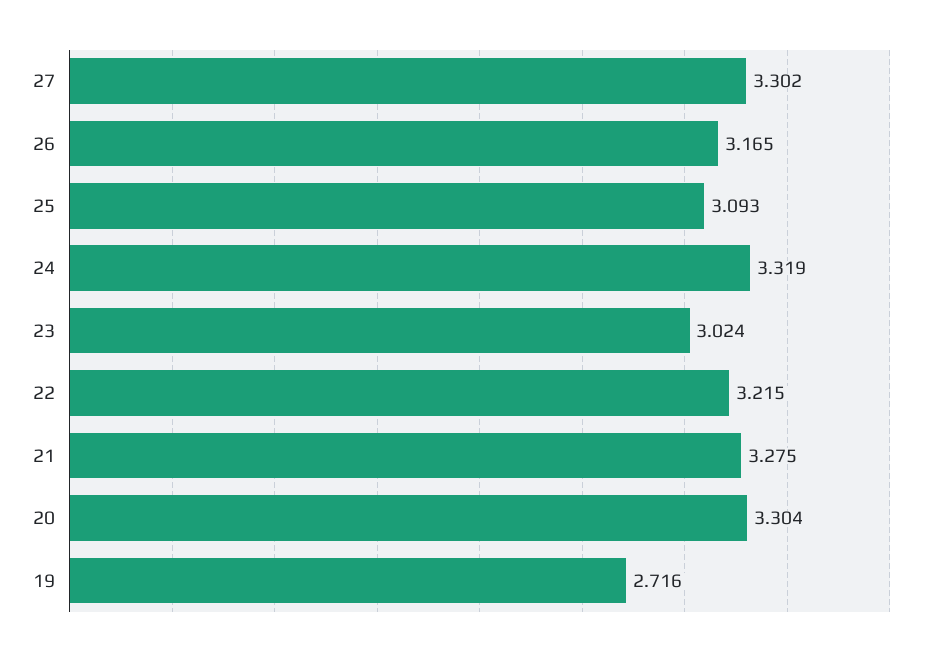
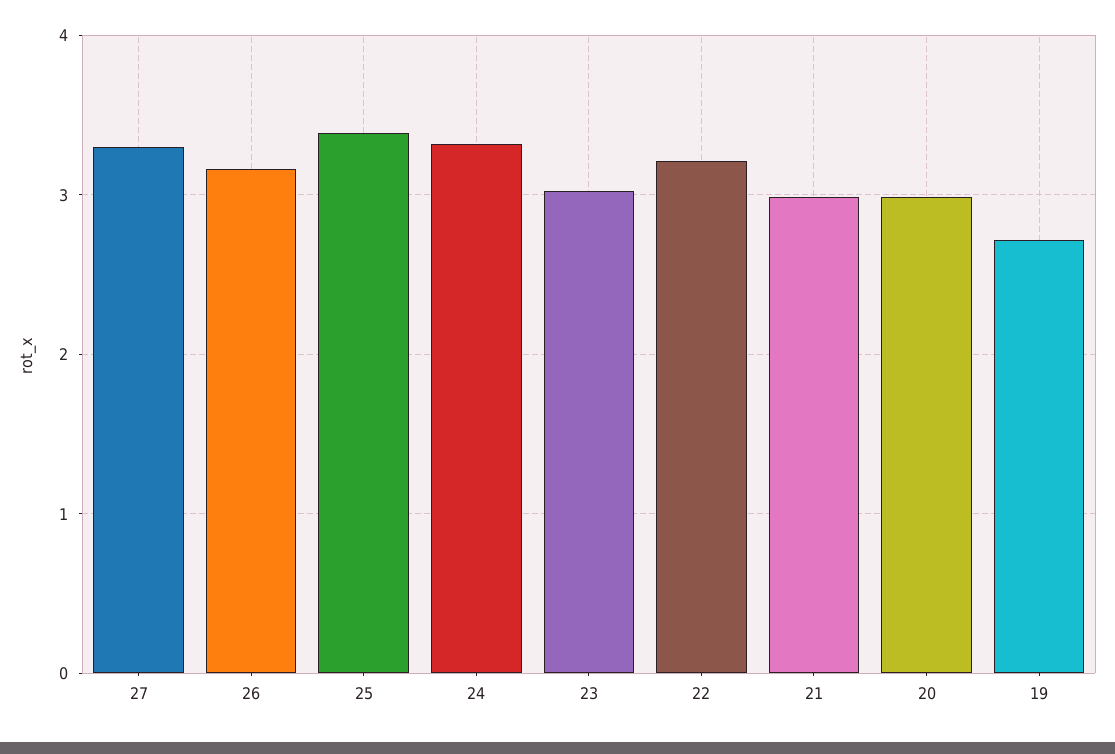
25: 3.093 -> 3.4
21: 3.275 -> 3
20: 3.304 -> 3

